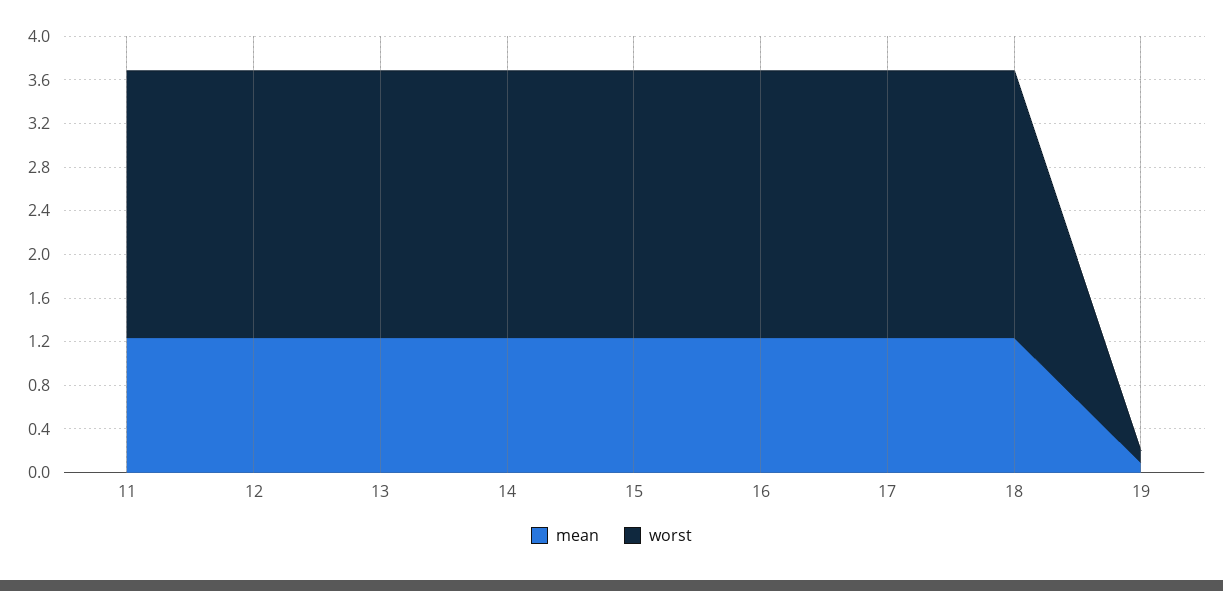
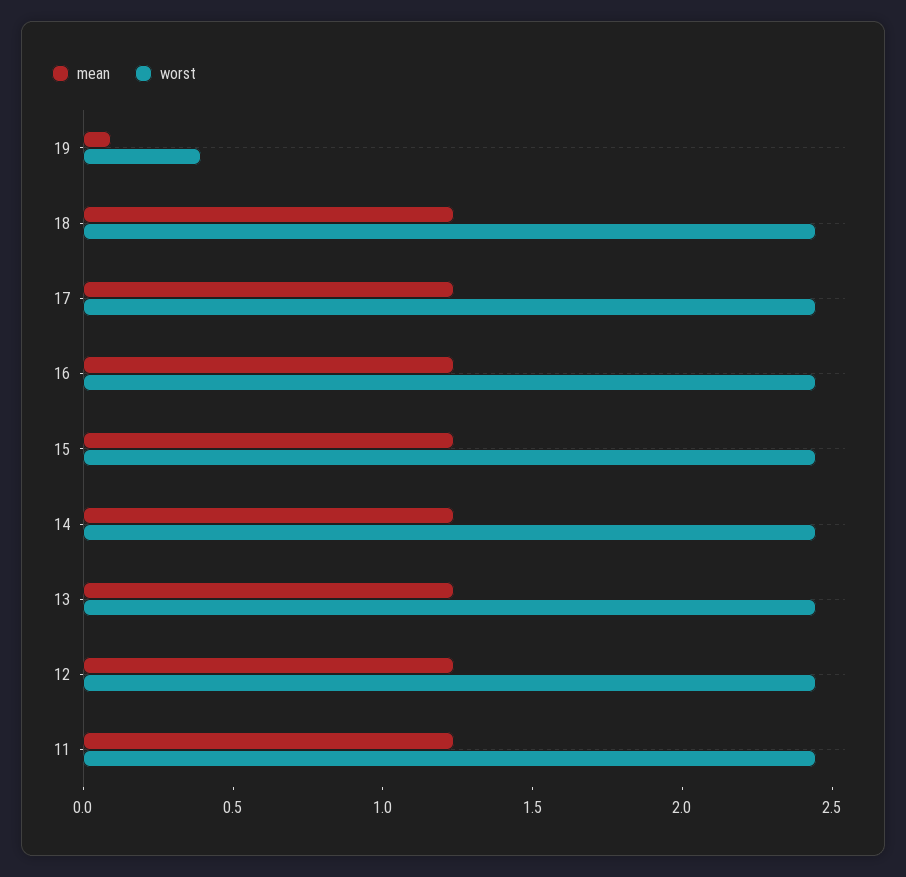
worst, 19: 0.1 -> 0.4

